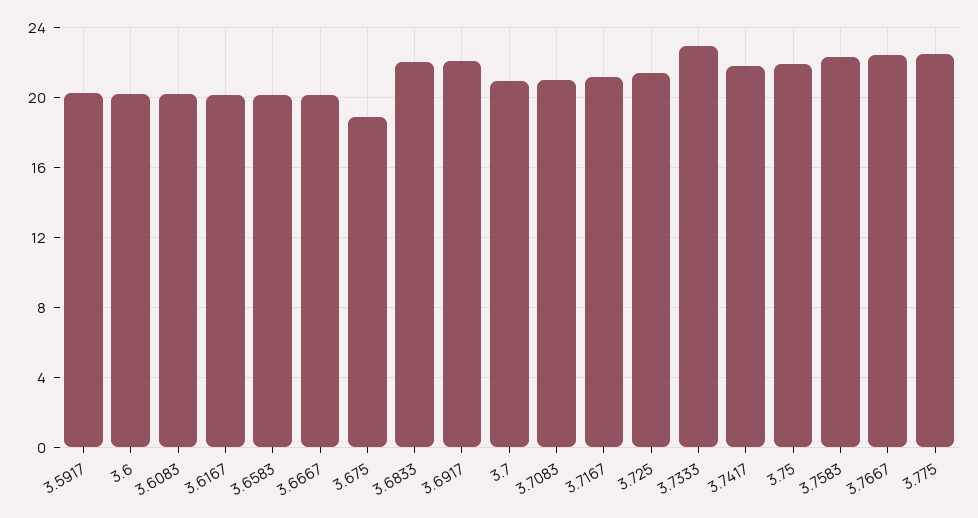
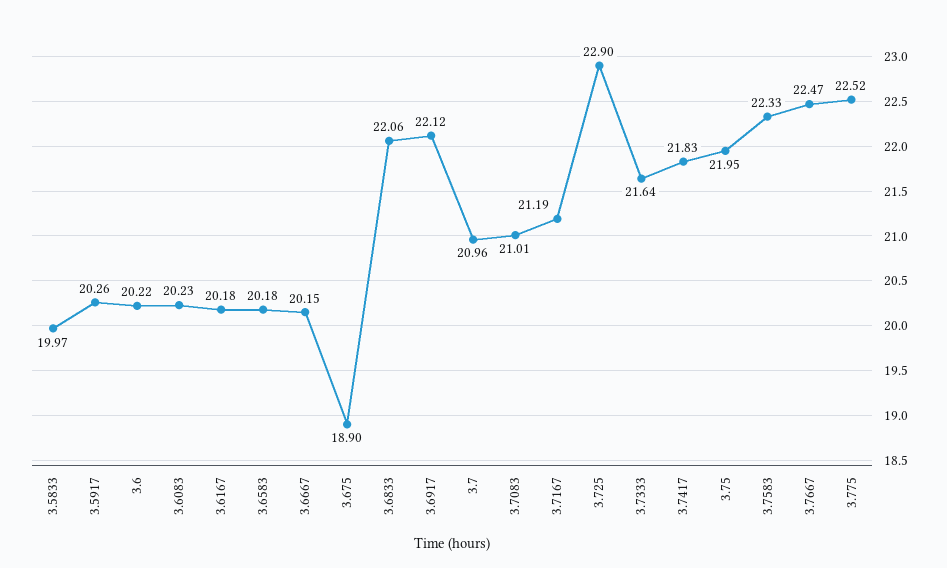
3.725: 21.5 -> 22.9
3.7333: 23 -> 21.64
3.5833: none -> 19.97

